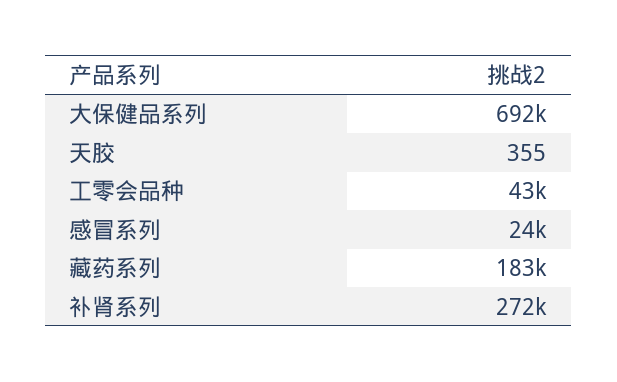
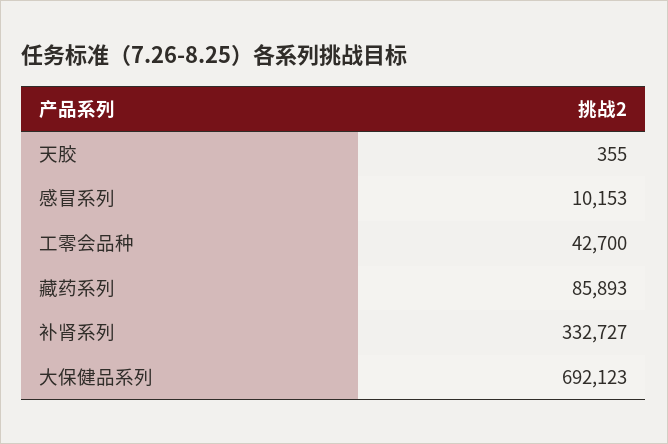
感冒系列: 24000 -> 10153
藏药系列: 183000 -> 85893
补肾系列: 272000 -> 332727

